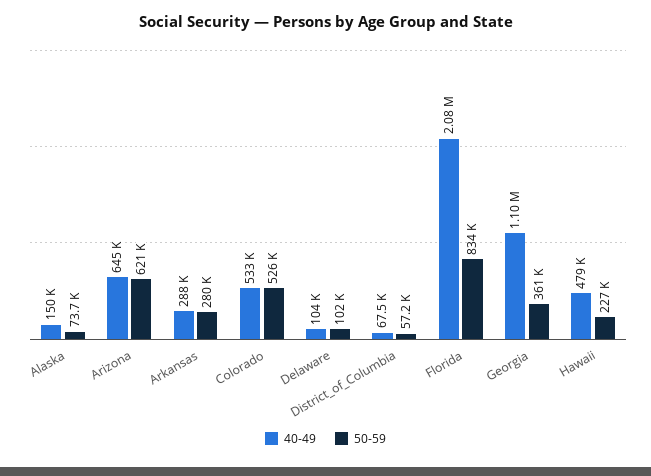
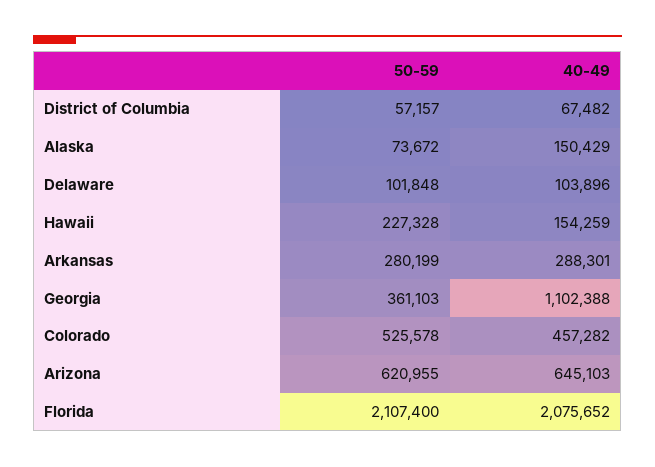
40-49, Colorado: 533000 -> 457282
50-59, Florida: 834000 -> 2107400
40-49, Hawaii: 479000 -> 154259

